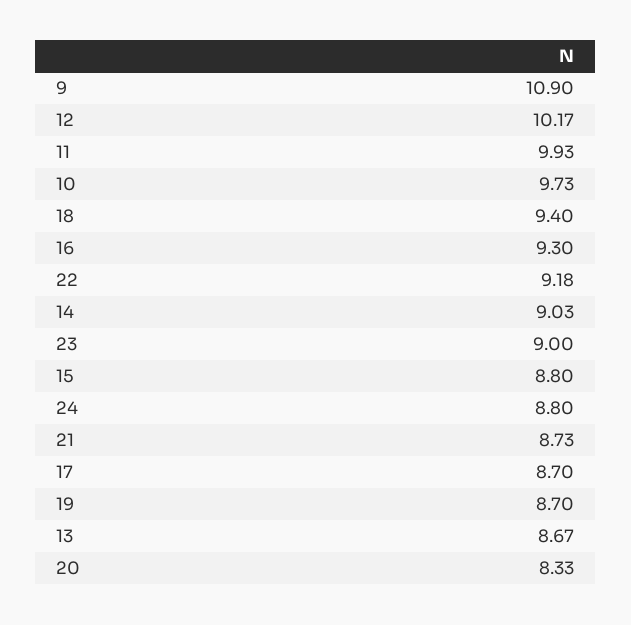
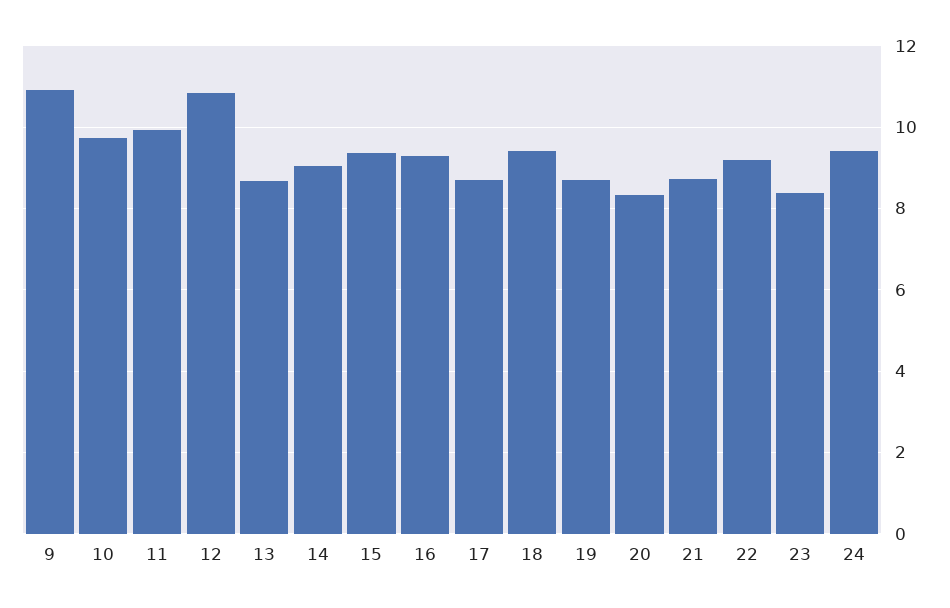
12: 10.17 -> 10.8
23: 9 -> 8.4
15: 8.8 -> 9.4
24: 8.8 -> 9.4

